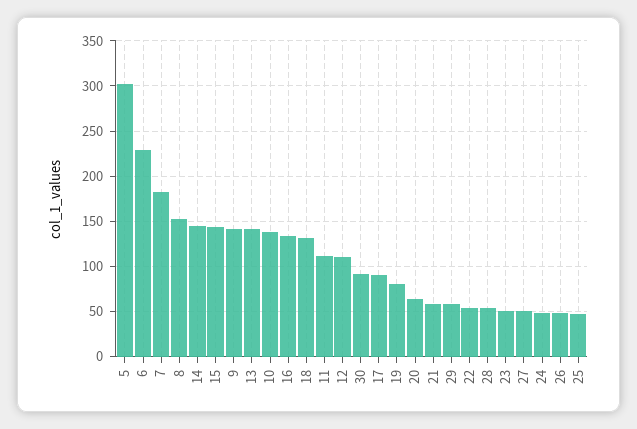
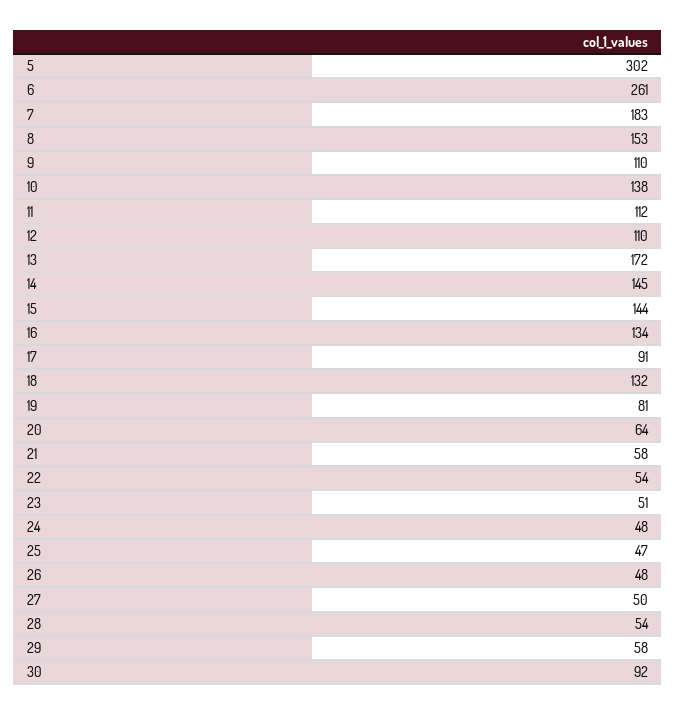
6: 230 -> 261
9: 140 -> 110
13: 140 -> 172

